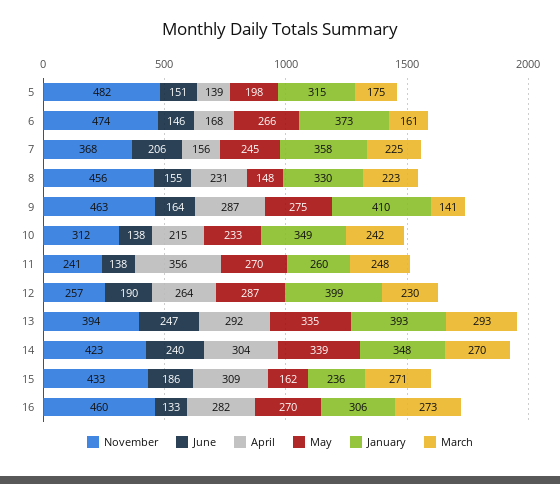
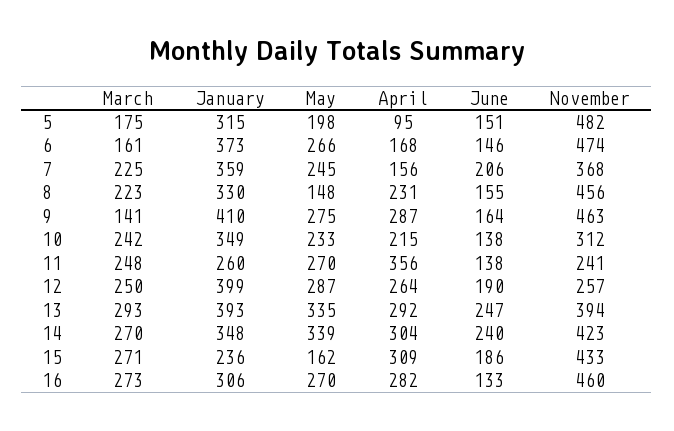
April, 5: 139 -> 95
January, 7: 358 -> 359
March, 12: 230 -> 250

